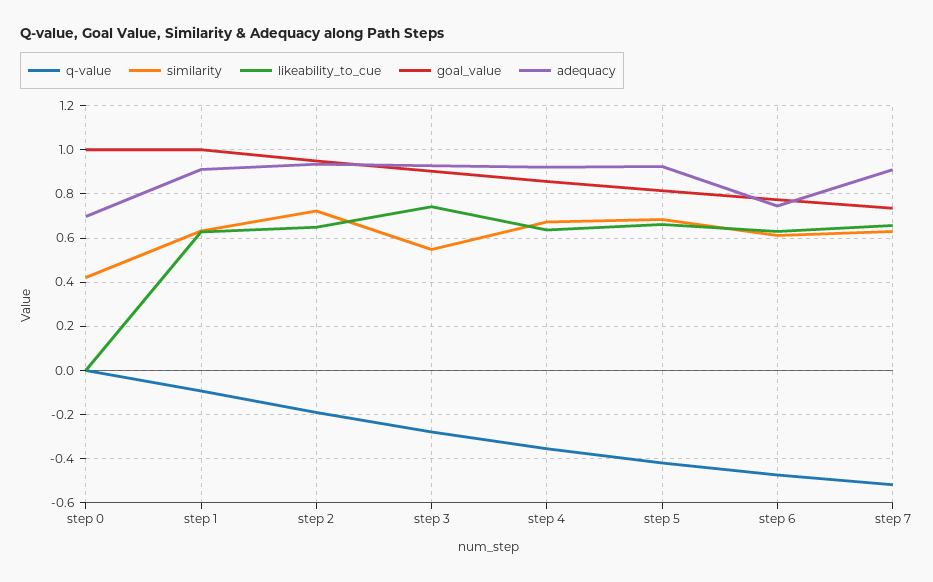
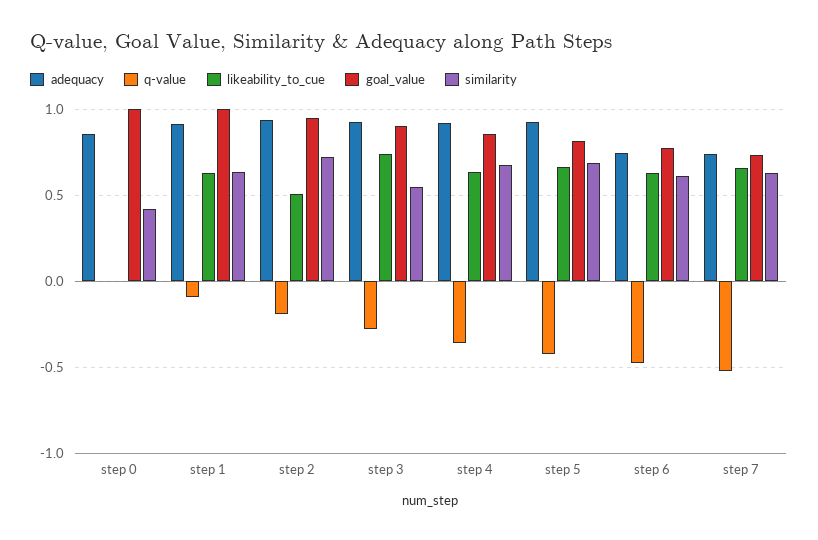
adequacy, step 0: 0.7 -> 0.85
likeability_to_cue, step 2: 0.65 -> 0.5
adequacy, step 7: 0.9 -> 0.75

